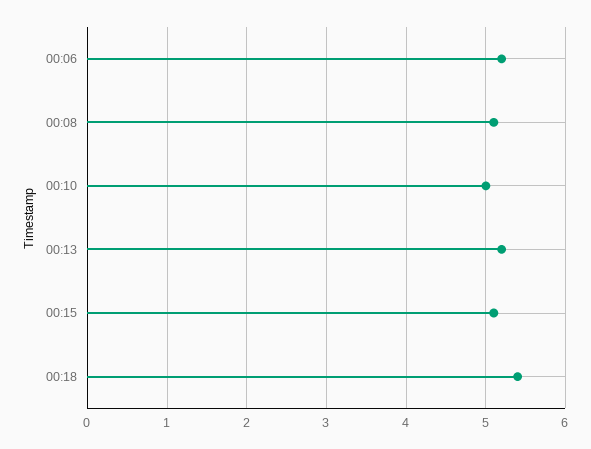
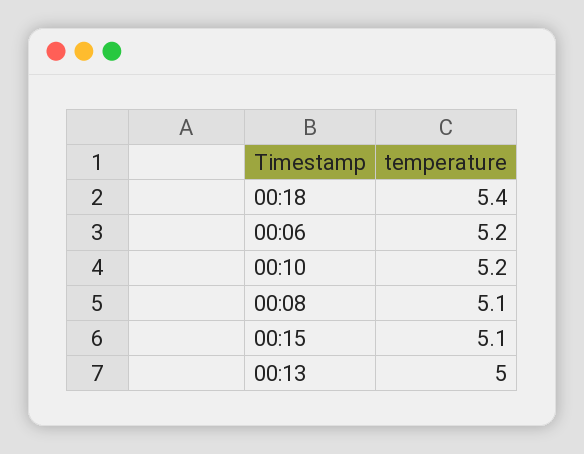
00:10: 5 -> 5.2
00:13: 5.2 -> 5

